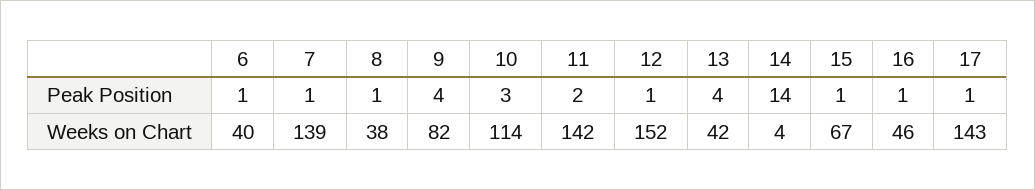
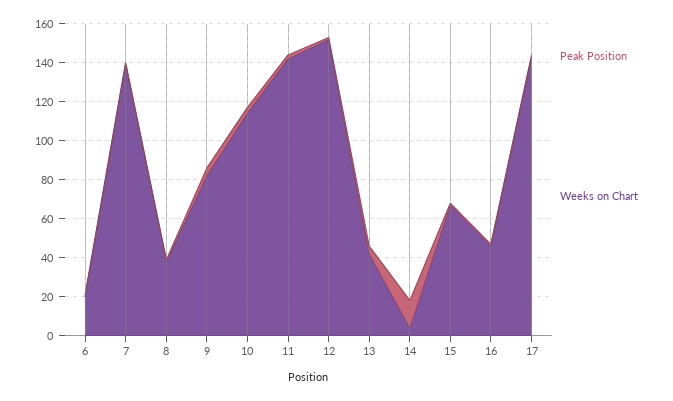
Weeks on Chart, 6: 40 -> 20

